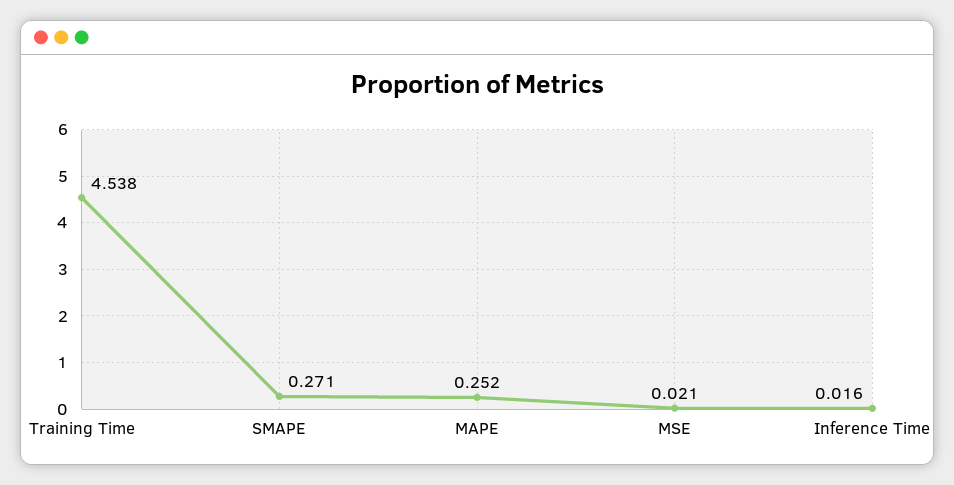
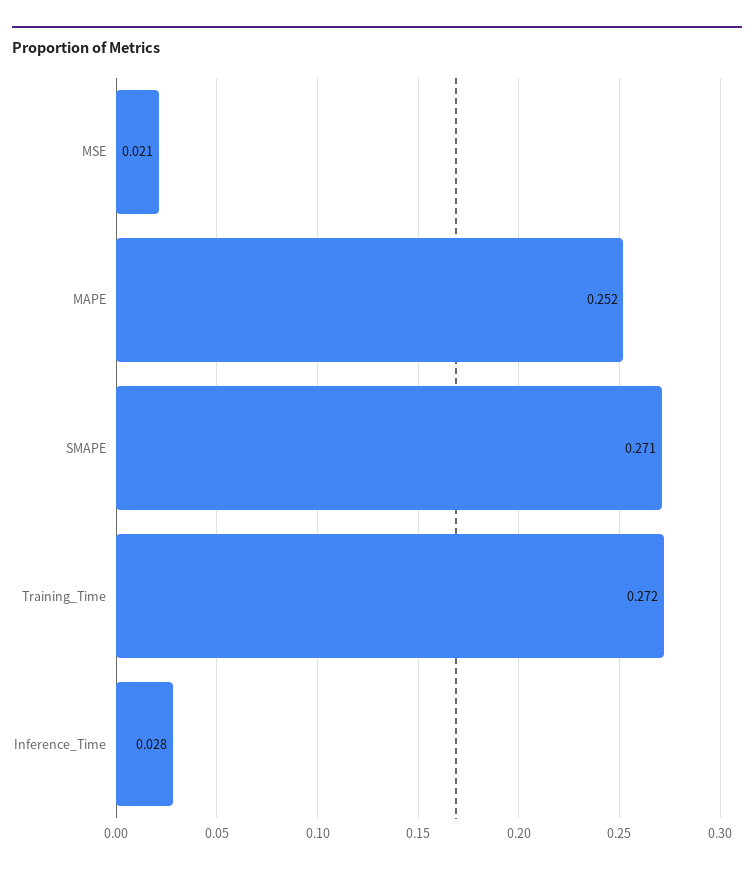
Training Time: 4.538 -> 0.272
Inference Time: 0.016 -> 0.028

